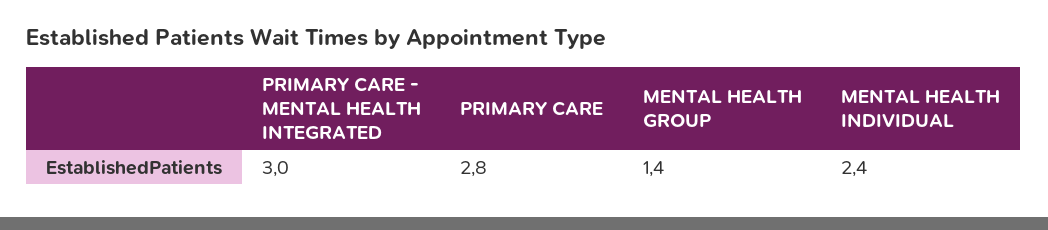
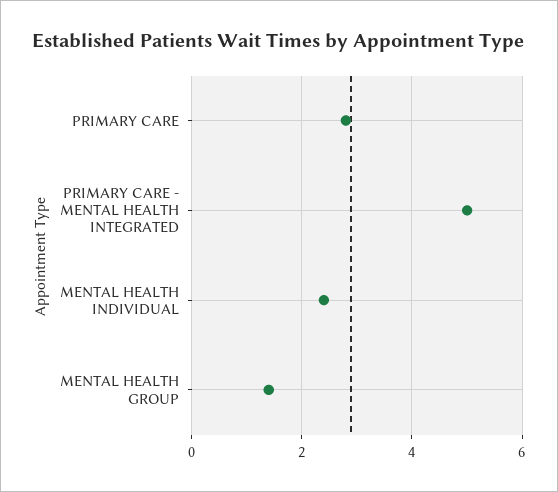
PRIMARY CARE - MENTAL HEALTH INTEGRATED: 3 -> 5

